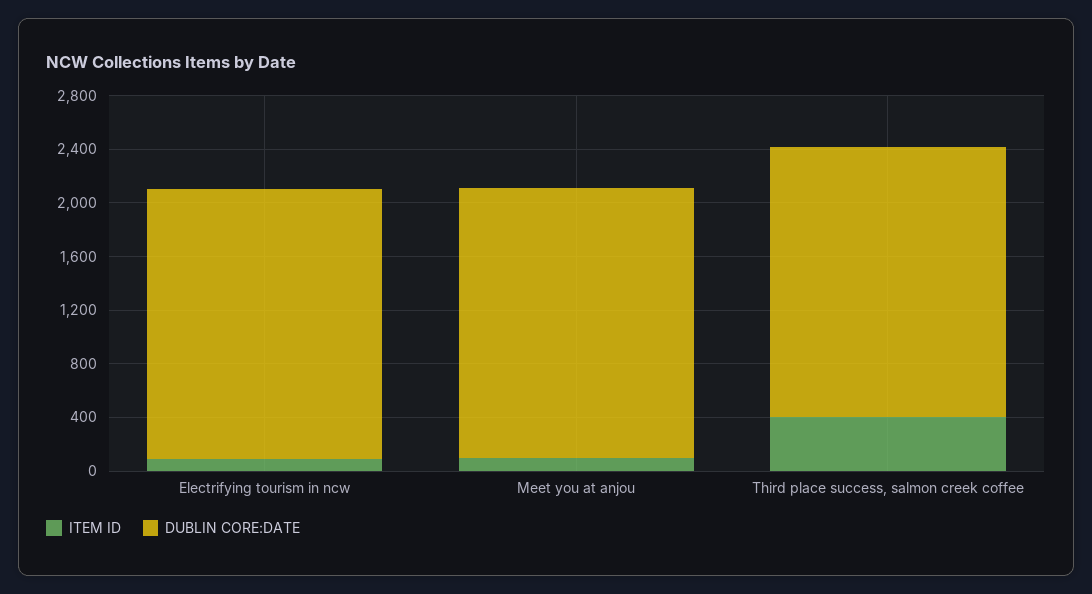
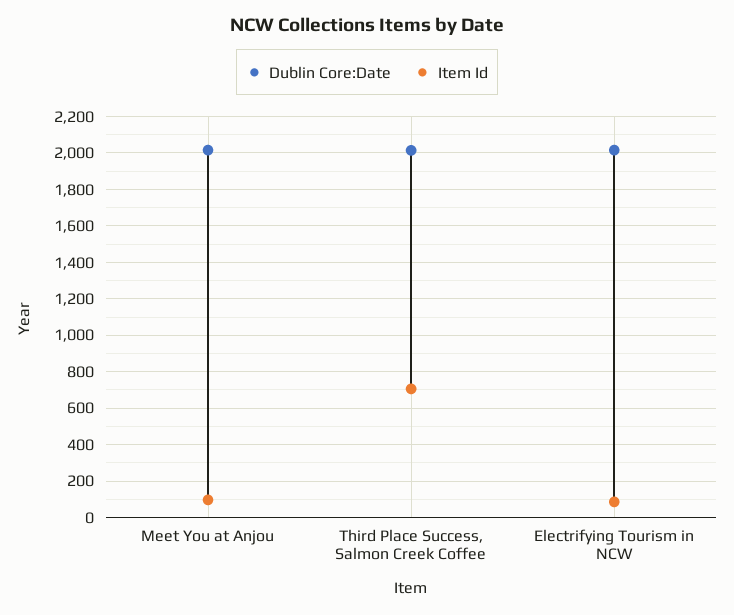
ITEM ID, Third place success, salmon creek coffee: 400 -> 700

